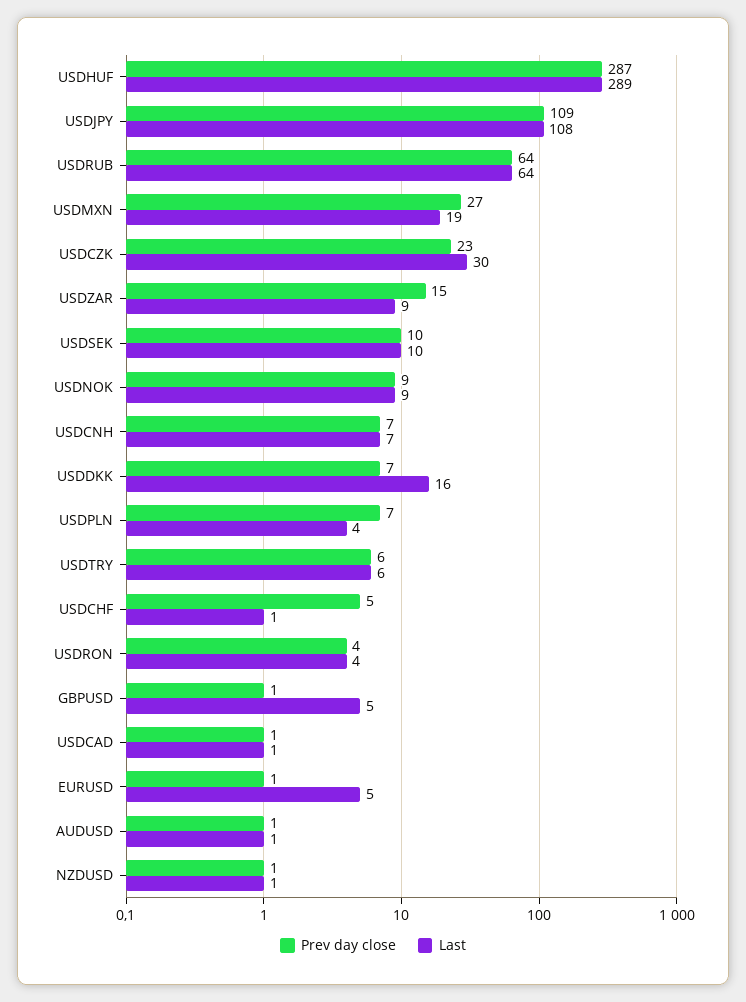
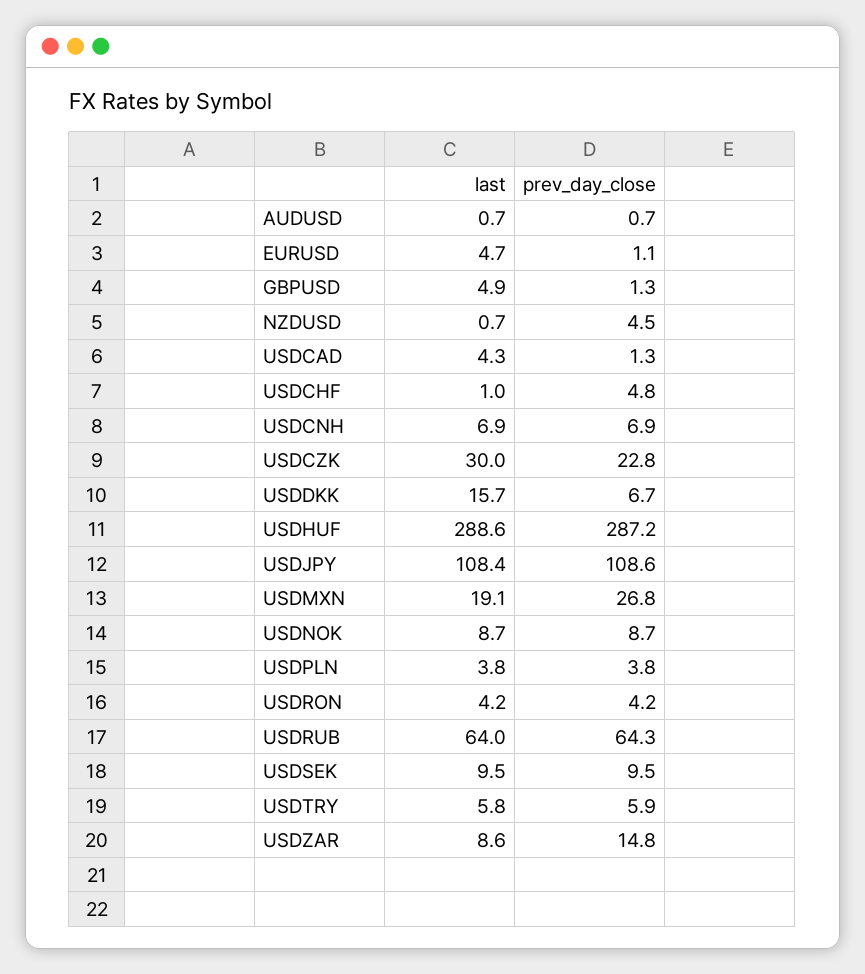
Prev day close, USDPLN: 7 -> 3.8
Last, USDCAD: 1 -> 4.3
Prev day close, NZDUSD: 1 -> 4.5

